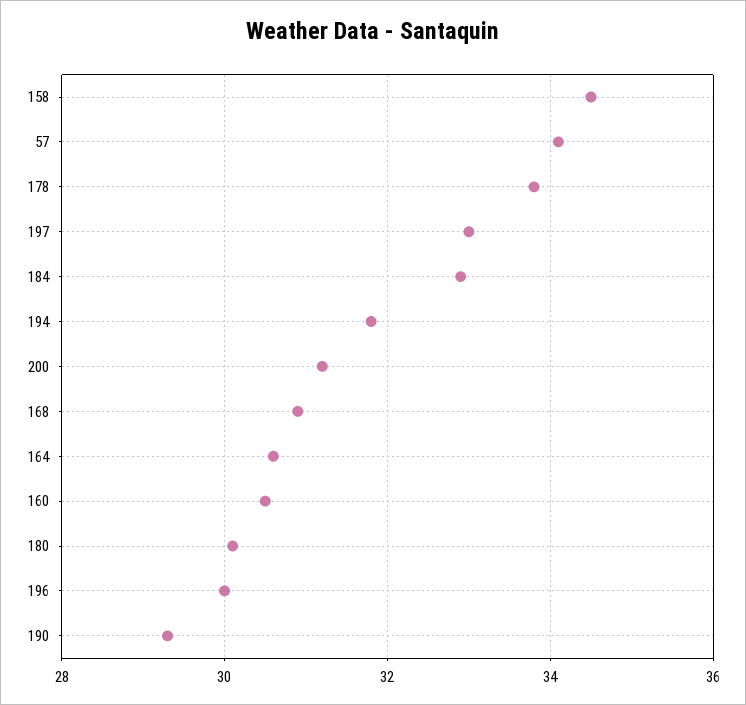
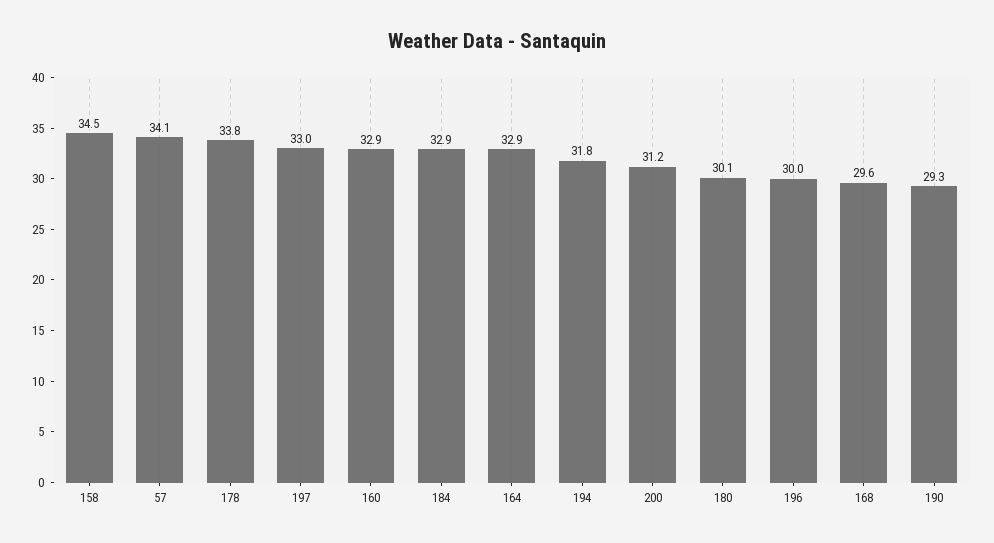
168: 31 -> 29.6
164: 30.5 -> 32.9
160: 30.5 -> 32.9

